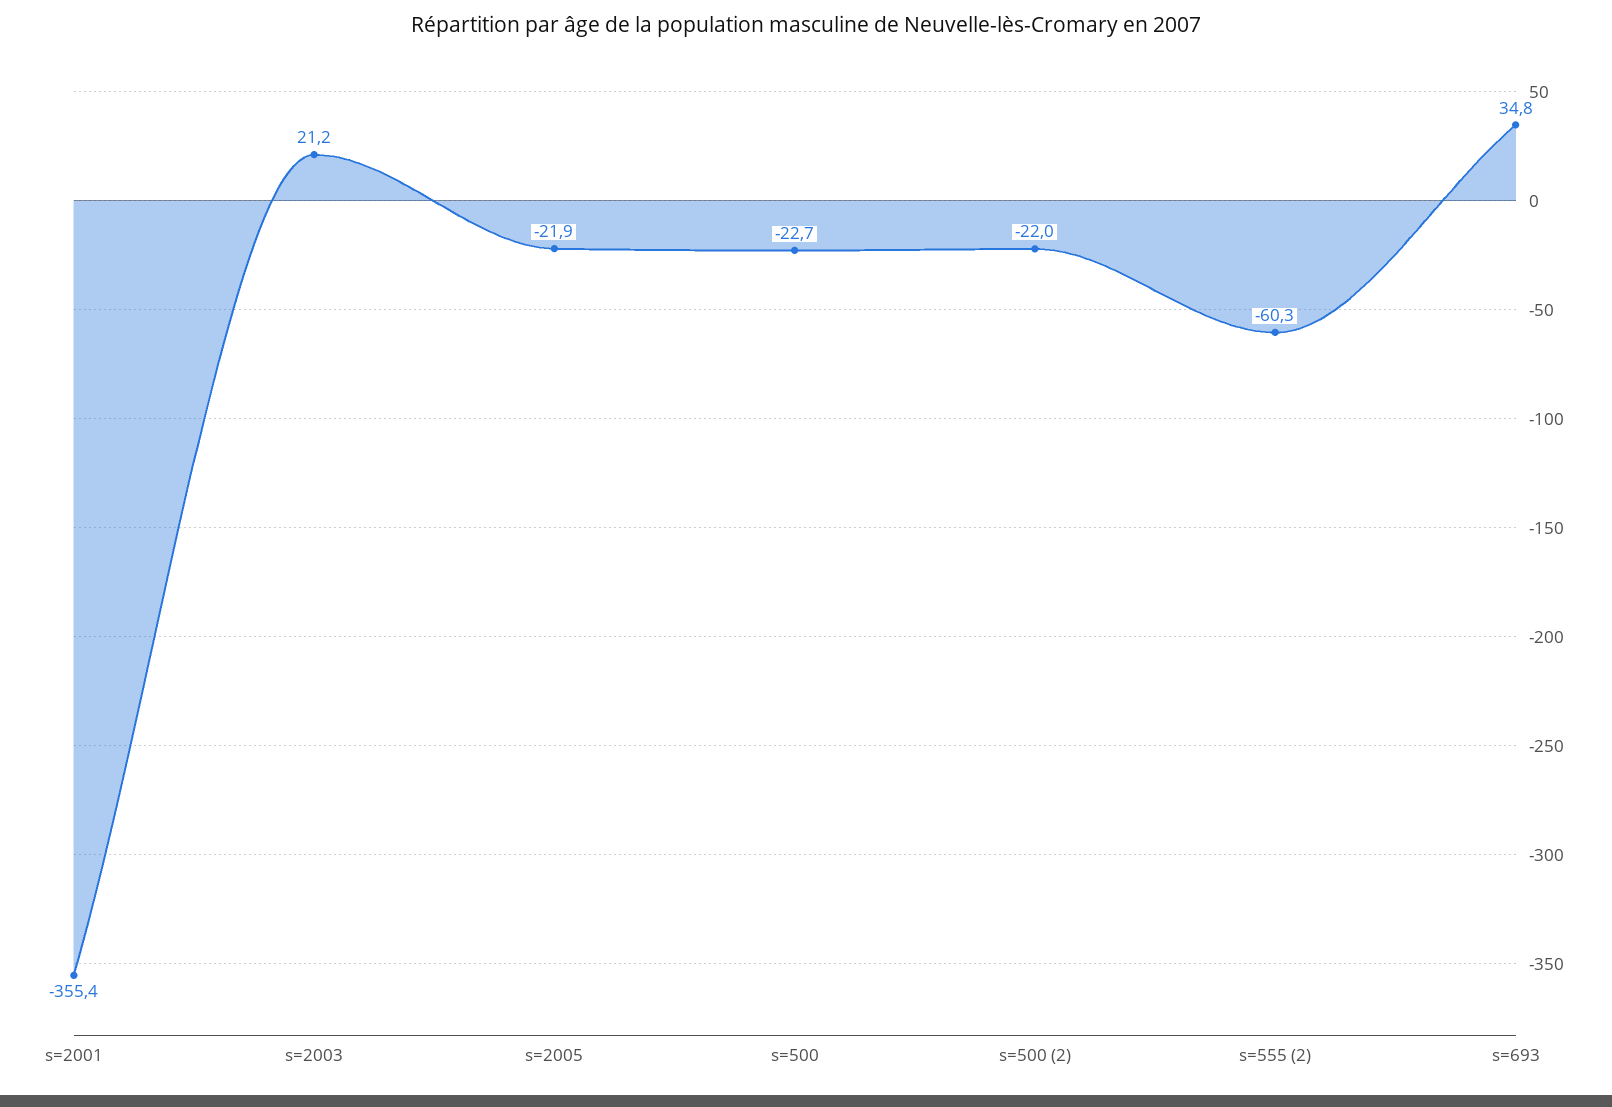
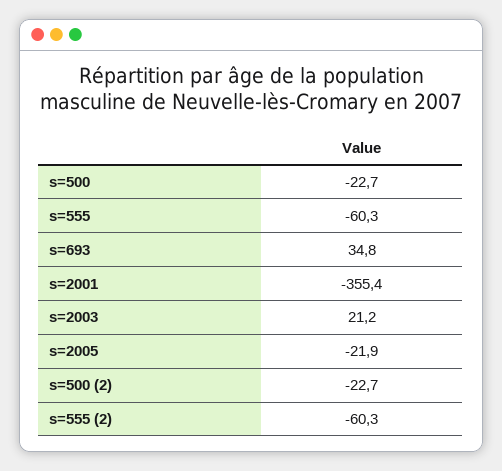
s=500 (2): -22 -> -22.7
s=555: none -> -60.3

